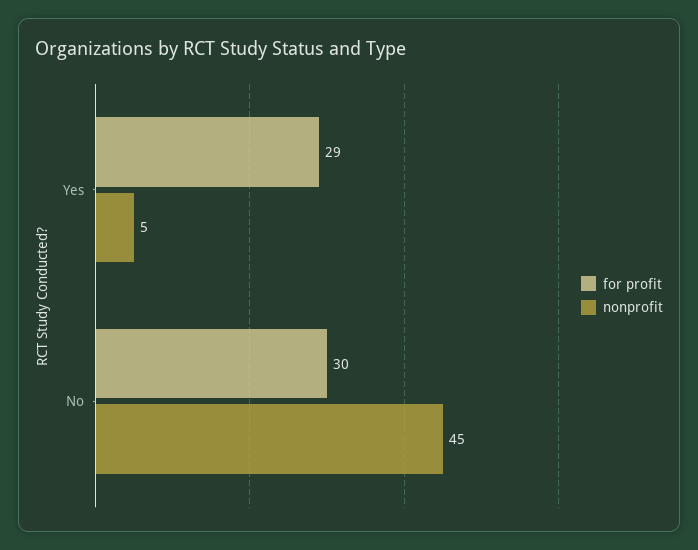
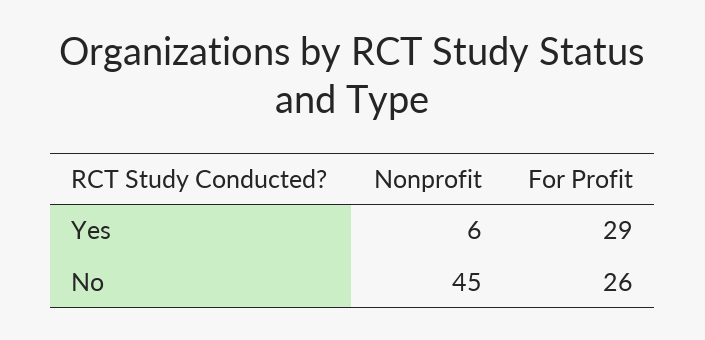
nonprofit, Yes: 5 -> 6
for profit, No: 30 -> 26

